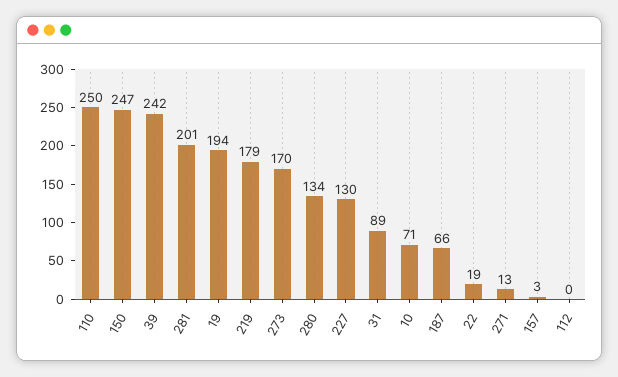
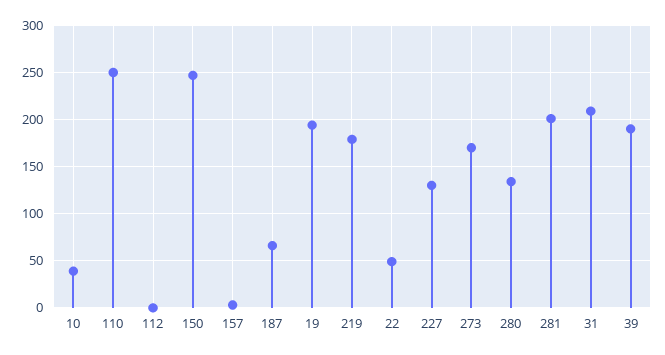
39: 242 -> 190
31: 89 -> 210
10: 71 -> 40
22: 19 -> 50
271: 13 -> none

